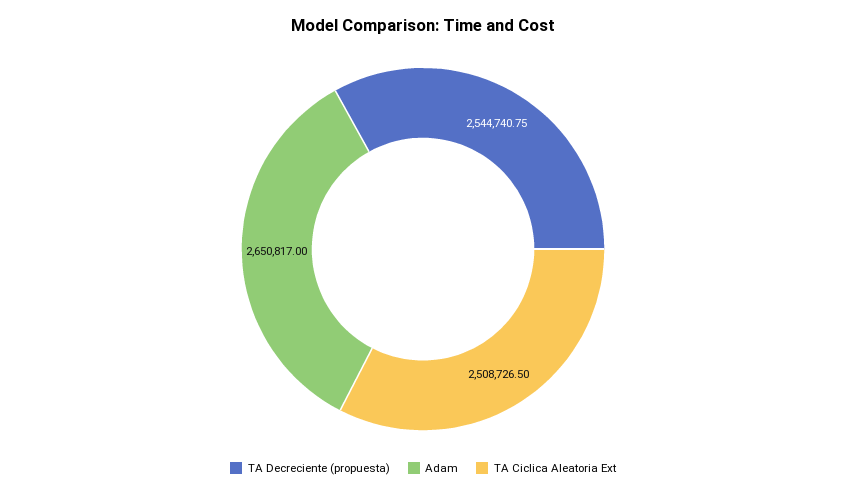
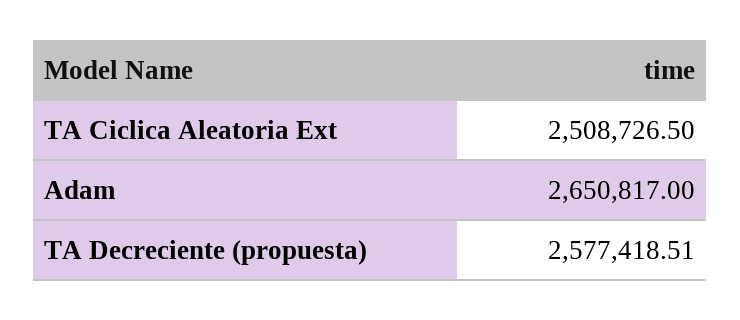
TA Decreciente (propuesta): 2544740.75 -> 2577418.51

